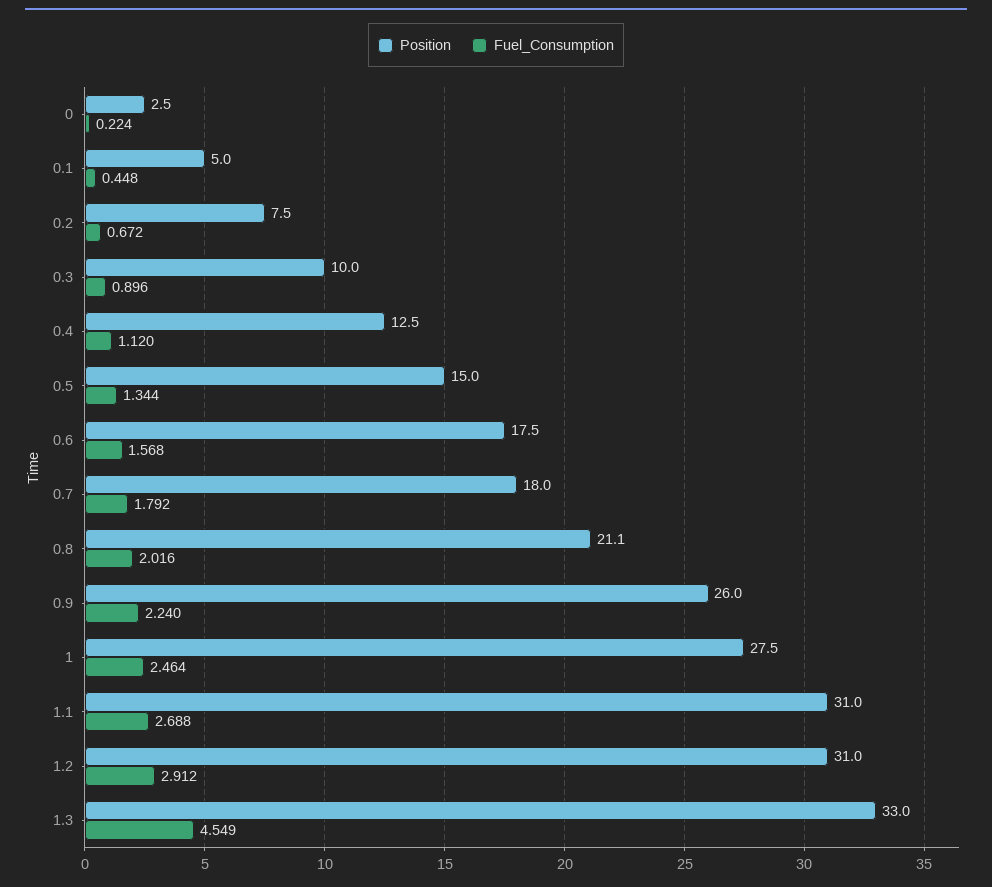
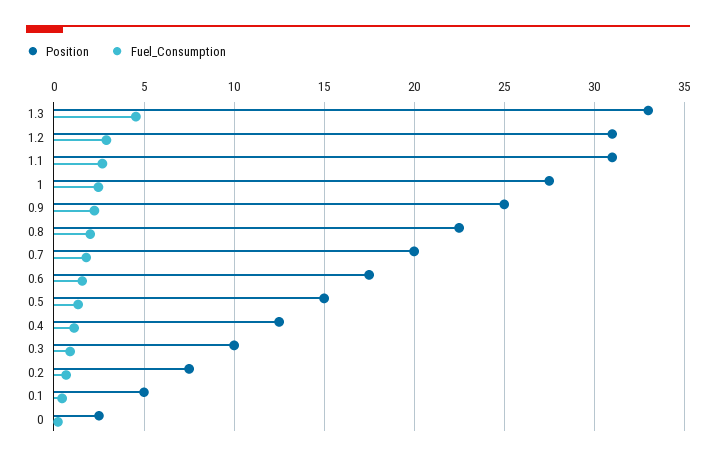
Position, 0.7: 18 -> 20
Position, 0.8: 21.1 -> 22.5
Position, 0.9: 26 -> 25

